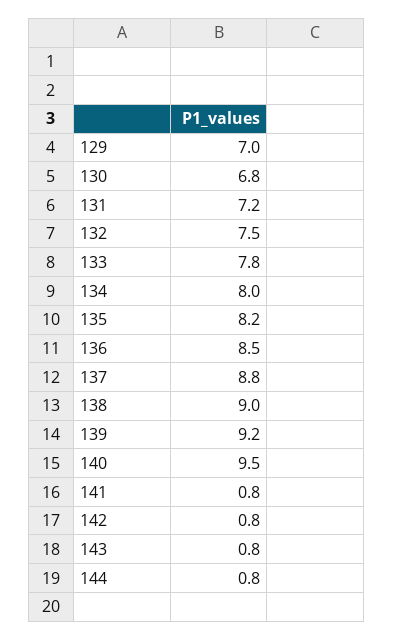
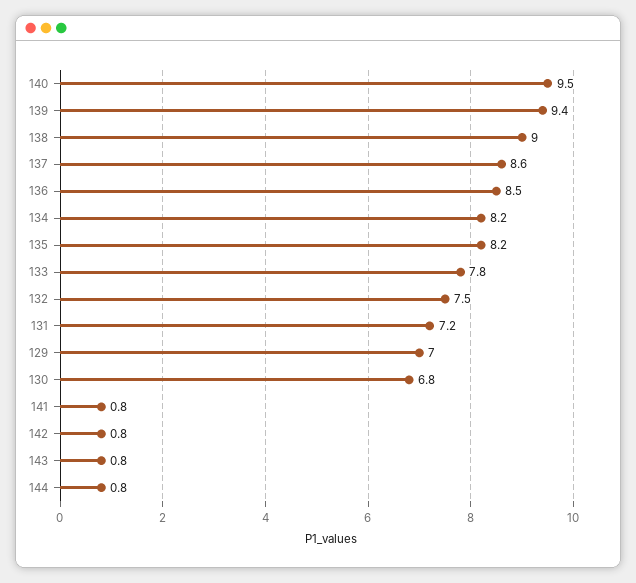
134: 8 -> 8.2
137: 8.8 -> 8.6
139: 9.2 -> 9.4

